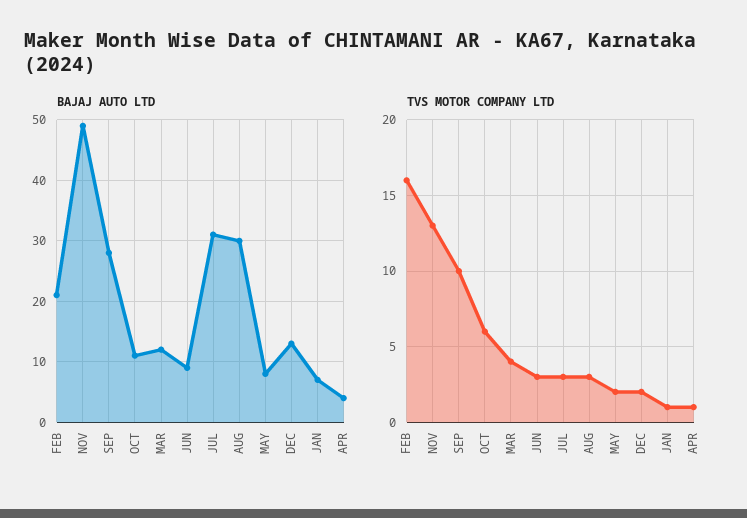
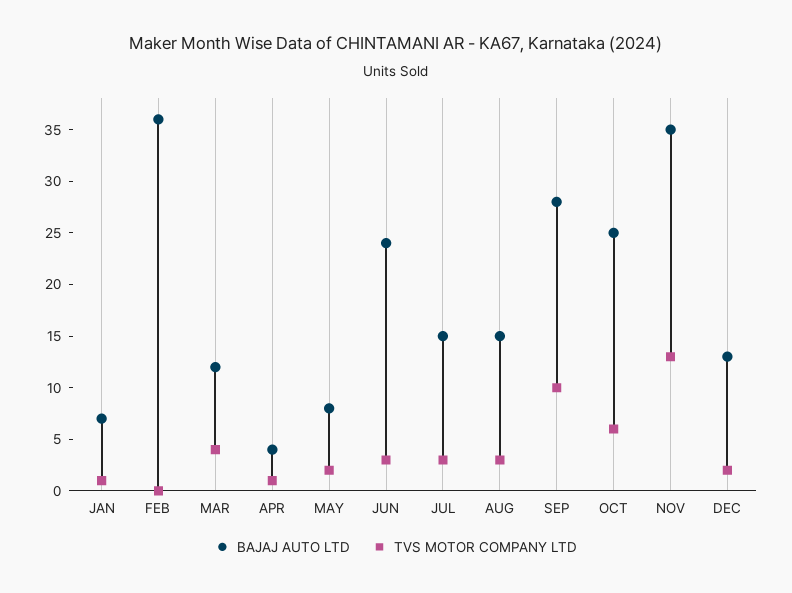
BAJAJ AUTO LTD, FEB: 21 -> 36
BAJAJ AUTO LTD, NOV: 49 -> 35
BAJAJ AUTO LTD, OCT: 11 -> 25
BAJAJ AUTO LTD, JUN: 9 -> 24
BAJAJ AUTO LTD, JUL: 31 -> 15
BAJAJ AUTO LTD, AUG: 30 -> 15
TVS MOTOR COMPANY LTD, FEB: 16 -> 0

